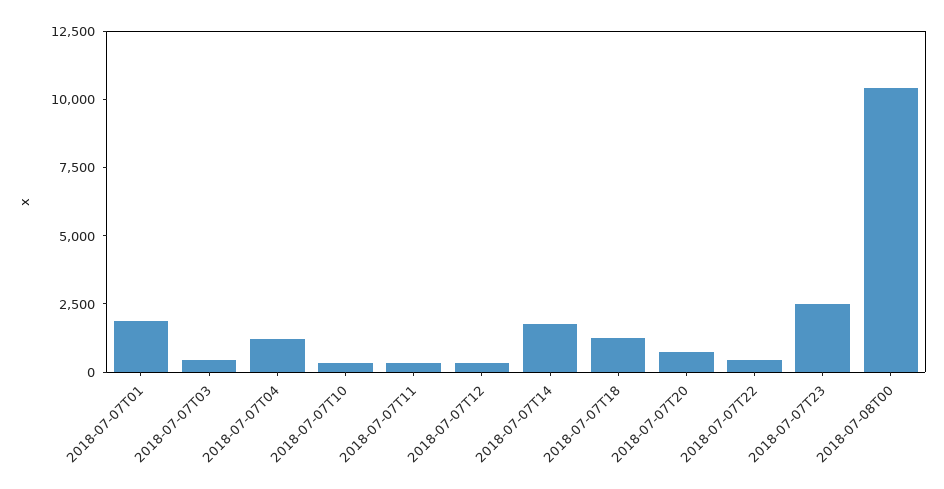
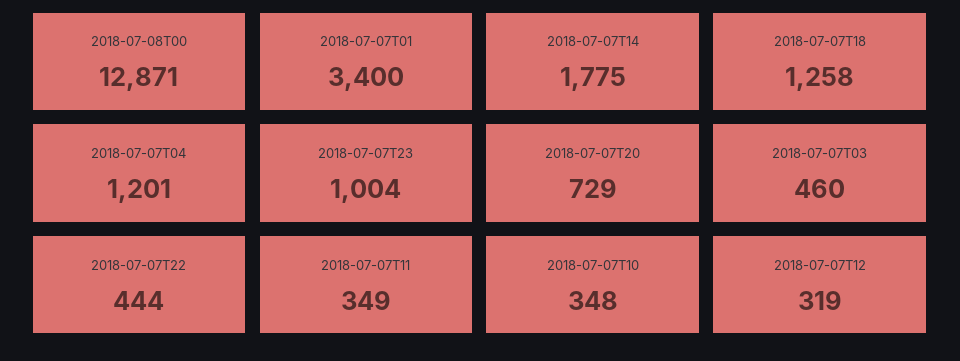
2018-07-07T01: 2000 -> 3400
2018-07-07T23: 2500 -> 1004
2018-07-08T00: 10500 -> 12871

